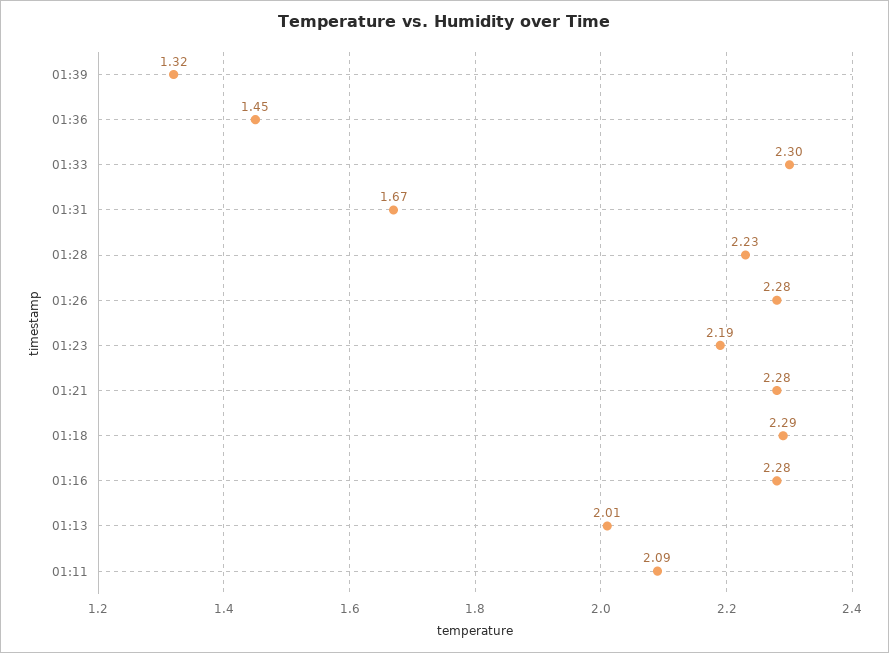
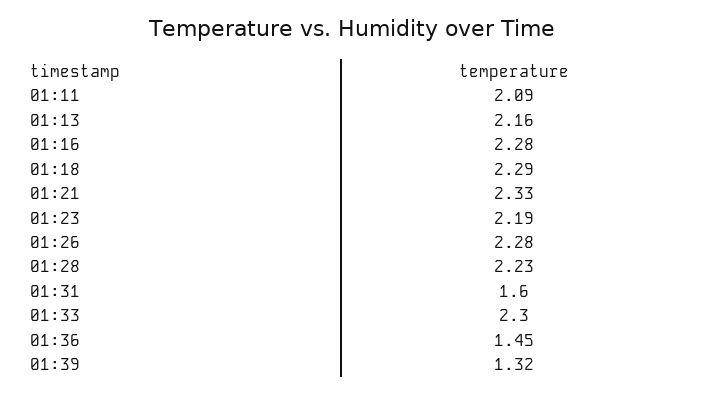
01:31: 1.67 -> 1.6
01:21: 2.28 -> 2.33
01:13: 2.01 -> 2.16

